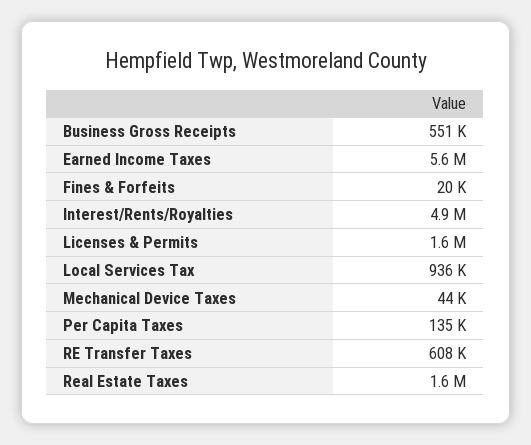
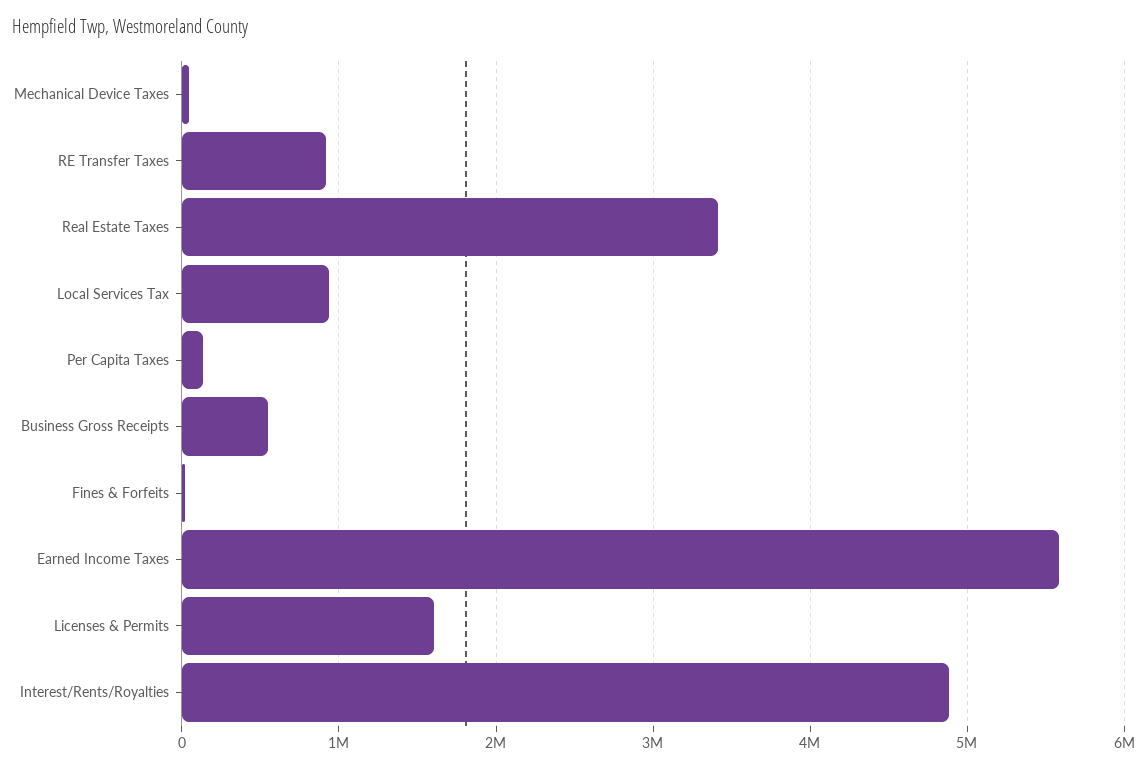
RE Transfer Taxes: 608000 -> 900000
Real Estate Taxes: 1600000 -> 3400000

